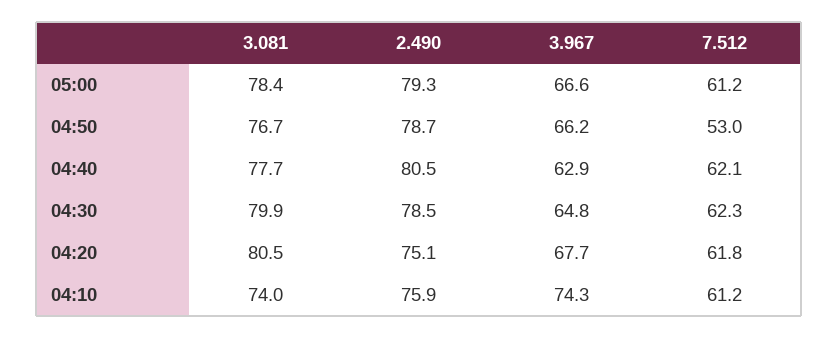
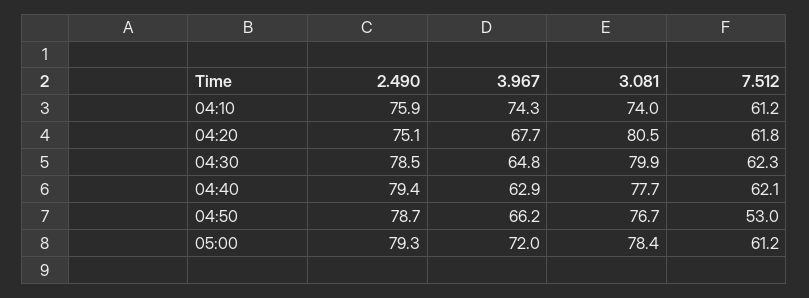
3.967, 05:00: 66.6 -> 72
2.490, 04:40: 80.5 -> 79.4

